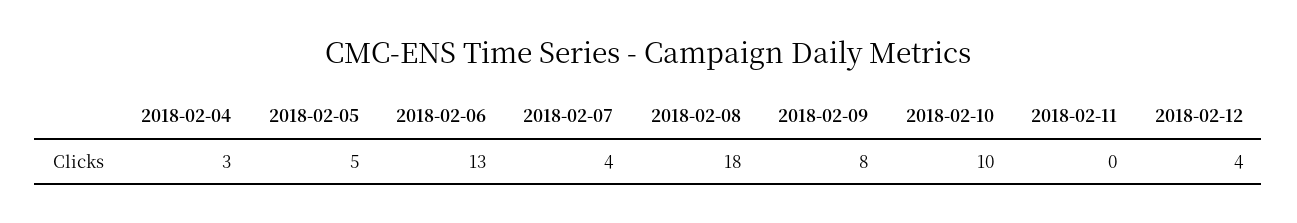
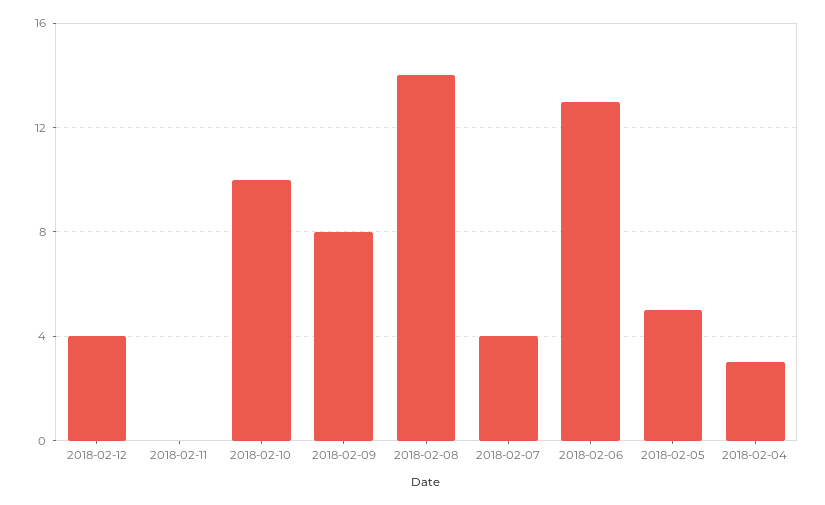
2018-02-08: 18 -> 14

